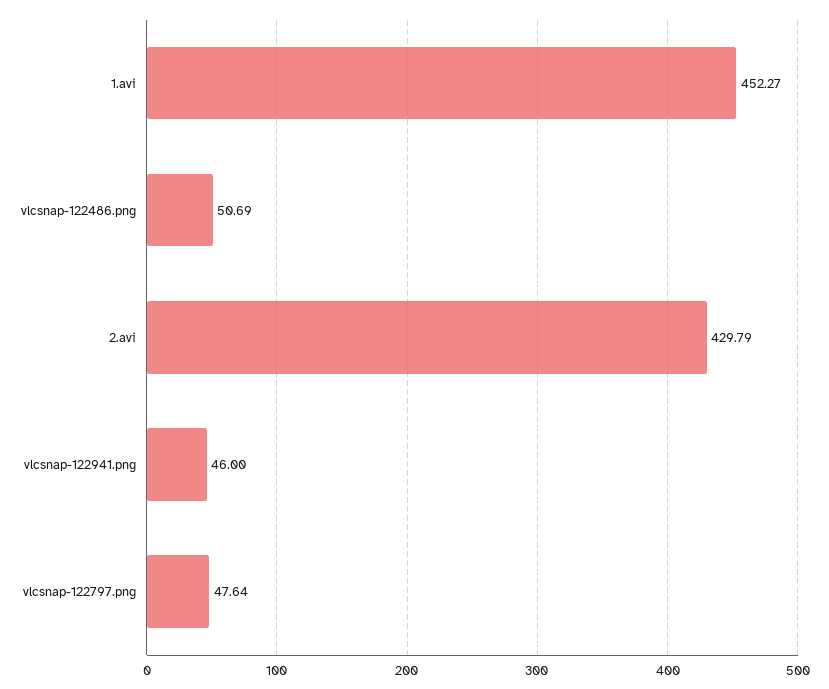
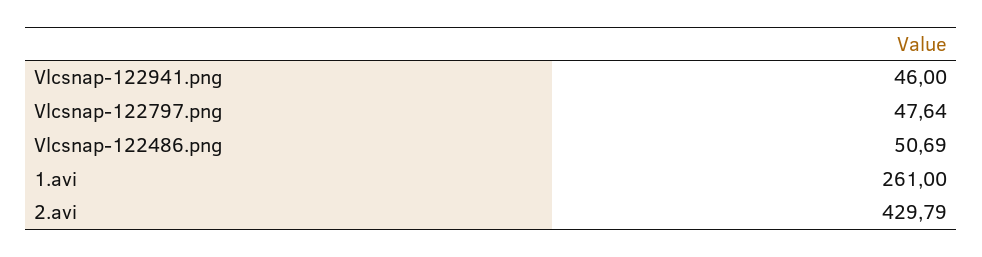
1.avi: 452.27 -> 261

